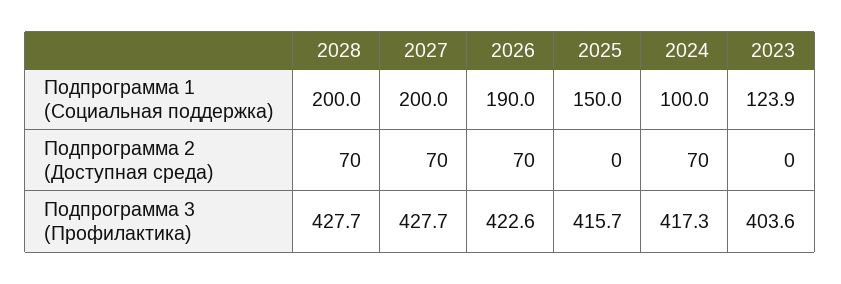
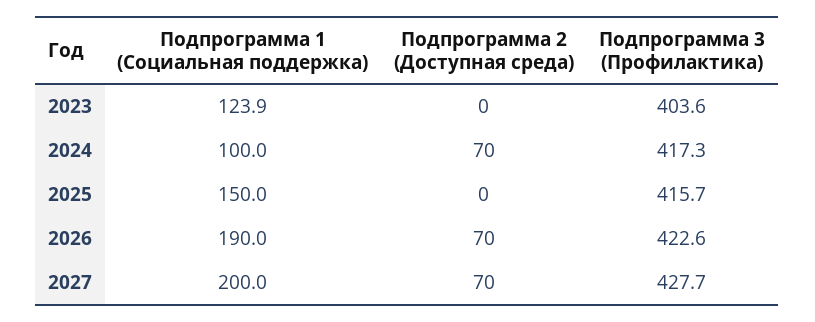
2028, Подпрограмма 1 (Социальная поддержка): 200 -> none
2028, Подпрограмма 2 (Доступная среда): 70 -> none
2028, Подпрограмма 3 (Профилактика): 427.7 -> none

